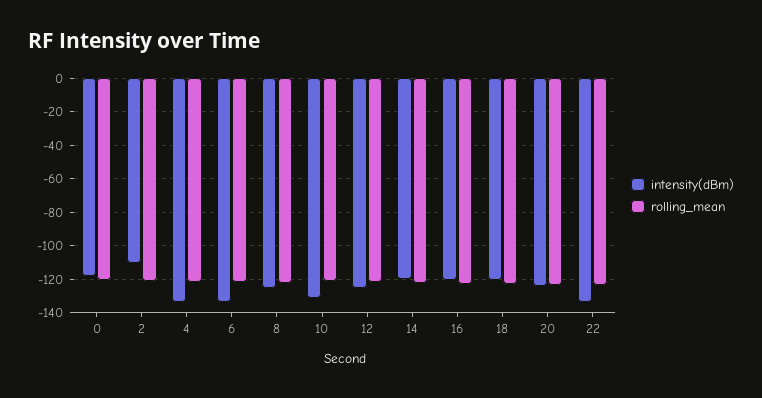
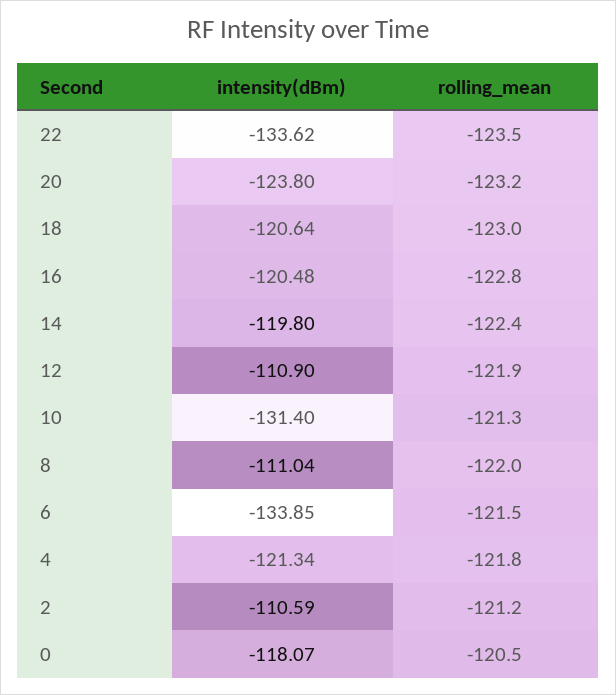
intensity(dBm), 4: -135 -> -121.34
intensity(dBm), 8: -125 -> -111.04
intensity(dBm), 12: -125 -> -110.9

